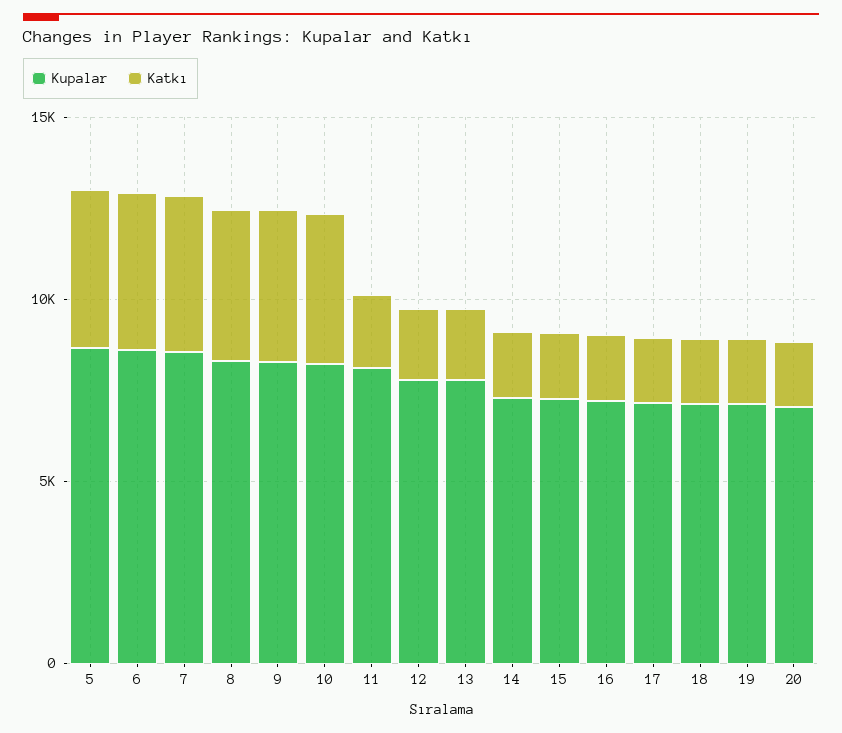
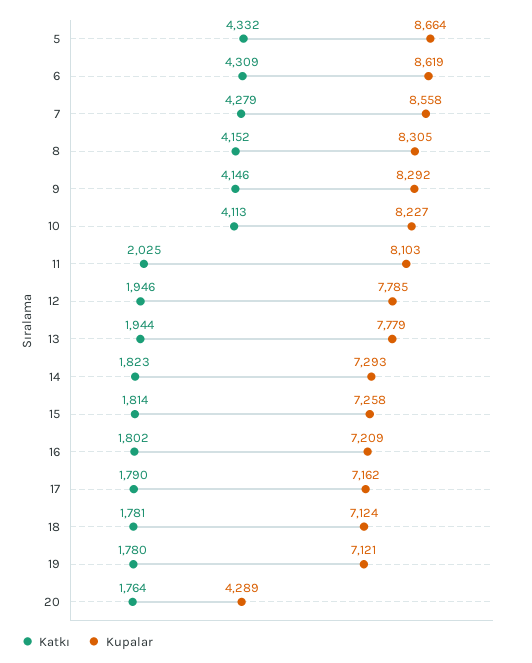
Kupalar, 20: 7000 -> 4289

